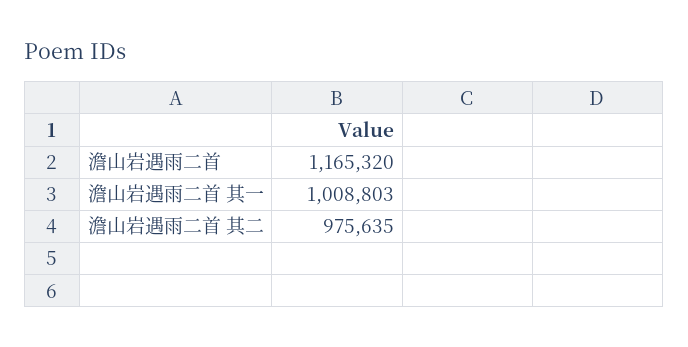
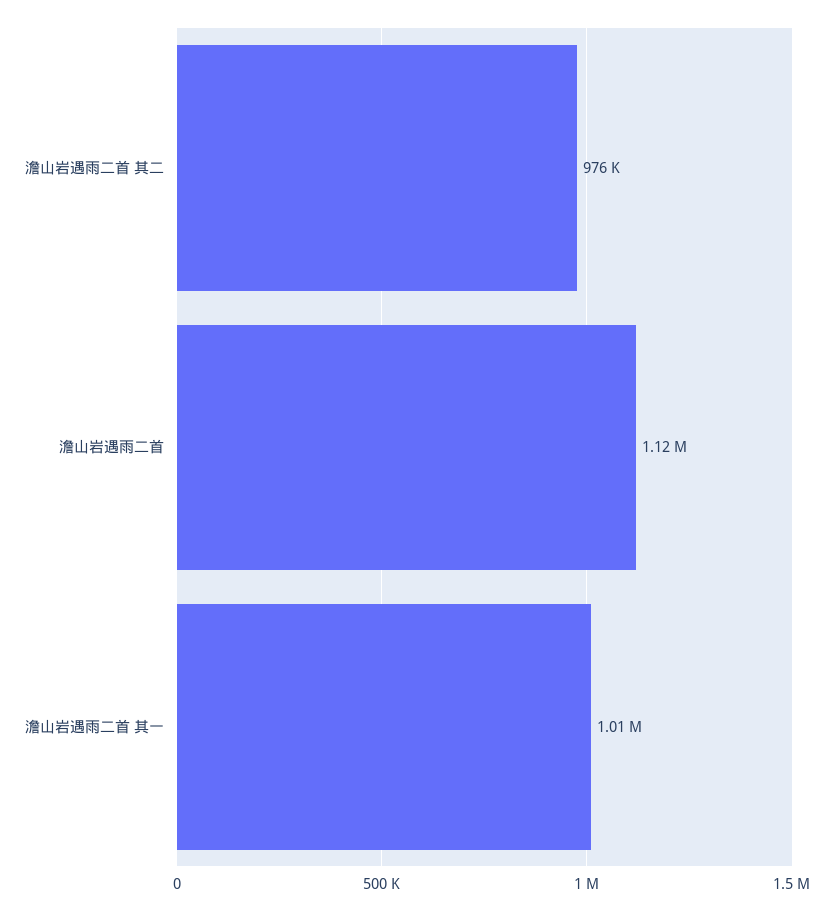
澹山岩遇雨二首: 1165320 -> 1120000

